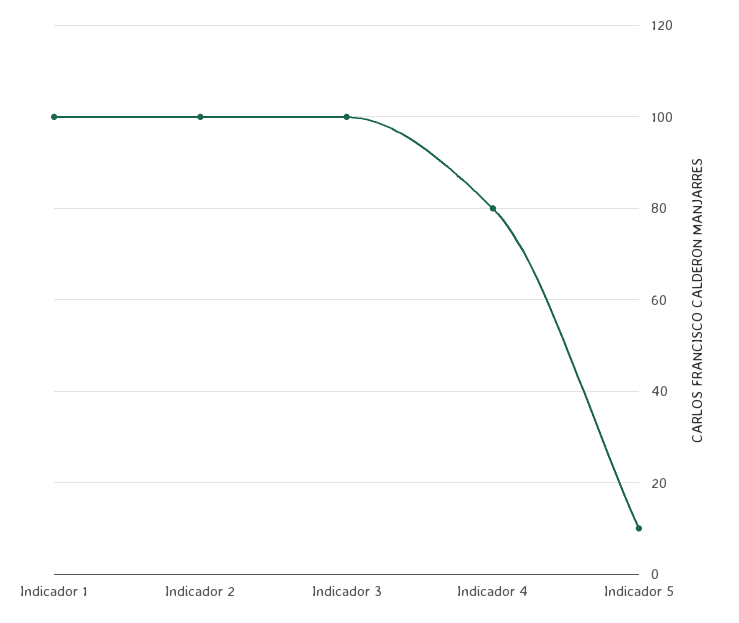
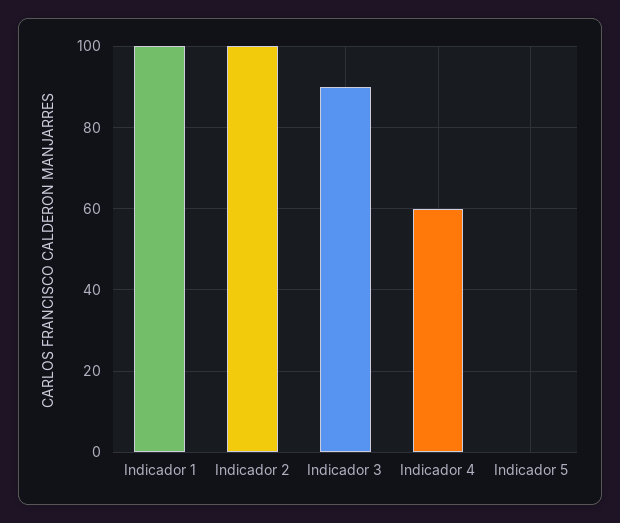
Indicador 3: 100 -> 90
Indicador 4: 80 -> 60
Indicador 5: 10 -> 0

